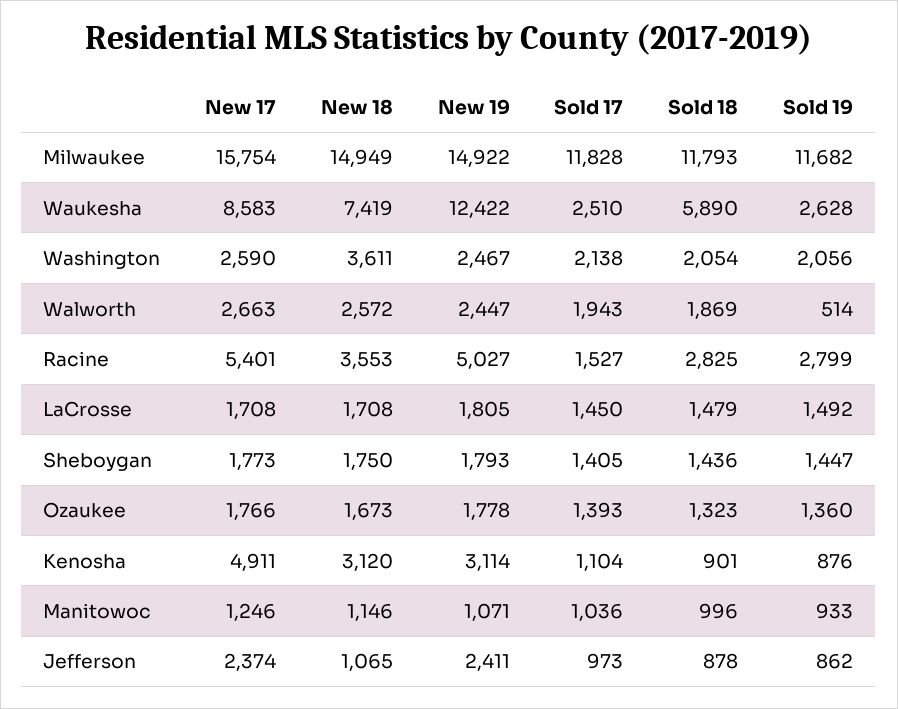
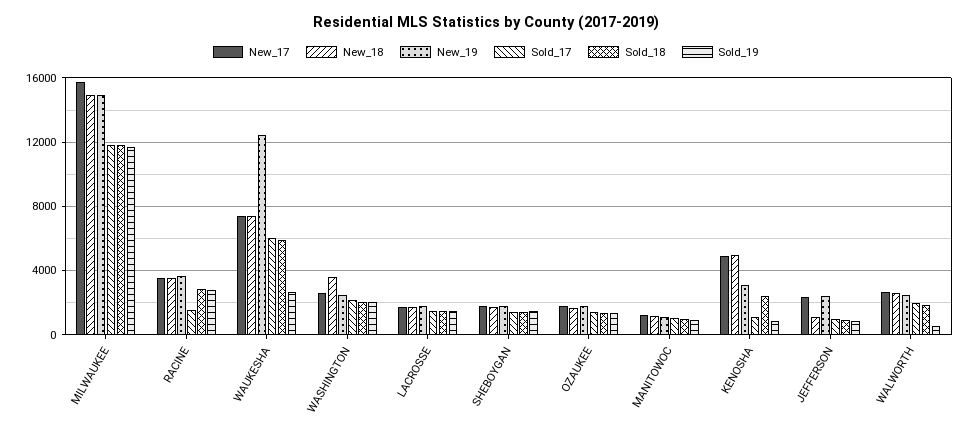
New 17, Waukesha: 8583 -> 7500
Sold 17, Waukesha: 2510 -> 6000
New 17, Racine: 5401 -> 3500
New 19, Racine: 5027 -> 3500
New 18, Kenosha: 3120 -> 5000
Sold 18, Kenosha: 901 -> 2500

